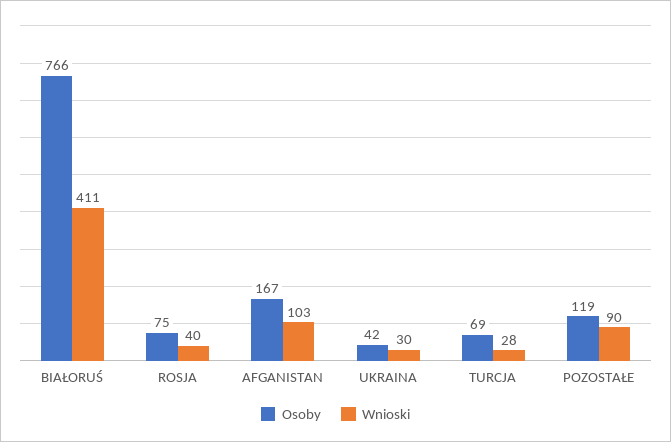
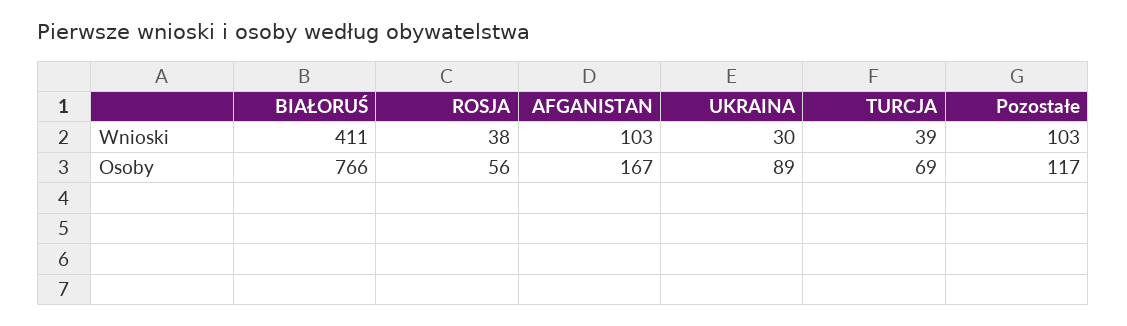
Osoby, ROSJA: 75 -> 56
Wnioski, ROSJA: 40 -> 38
Osoby, UKRAINA: 42 -> 89
Wnioski, TURCJA: 28 -> 39
Osoby, POZOSTAŁE: 119 -> 117
Wnioski, POZOSTAŁE: 90 -> 103

